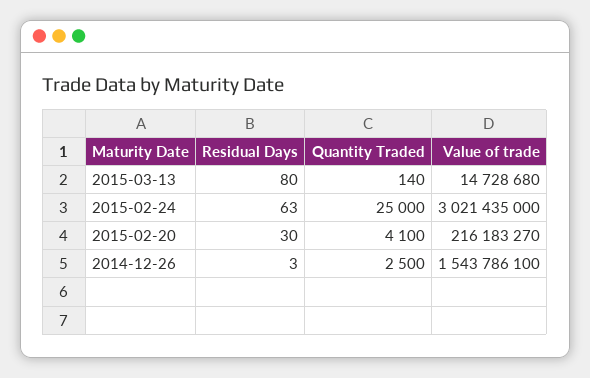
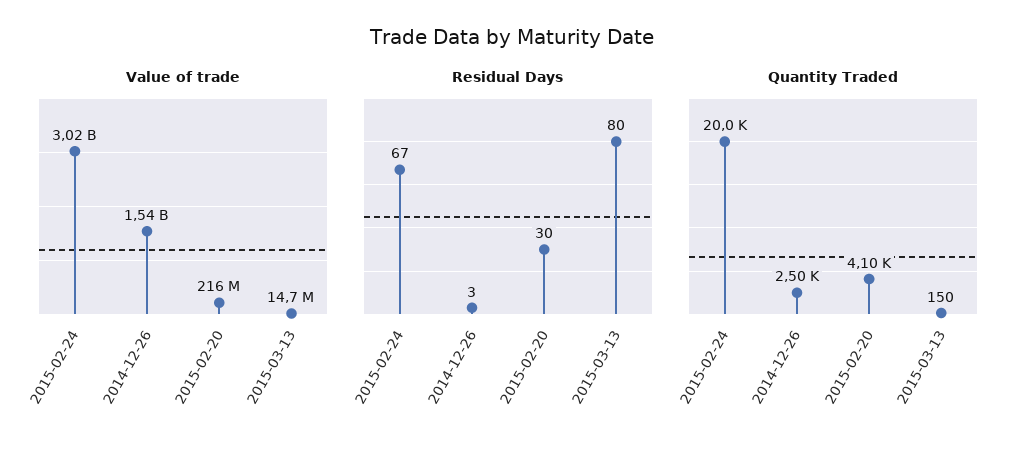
Quantity Traded, 2015-03-13: 140 -> 150
Residual Days, 2015-02-24: 63 -> 67
Quantity Traded, 2015-02-24: 25000 -> 20000

